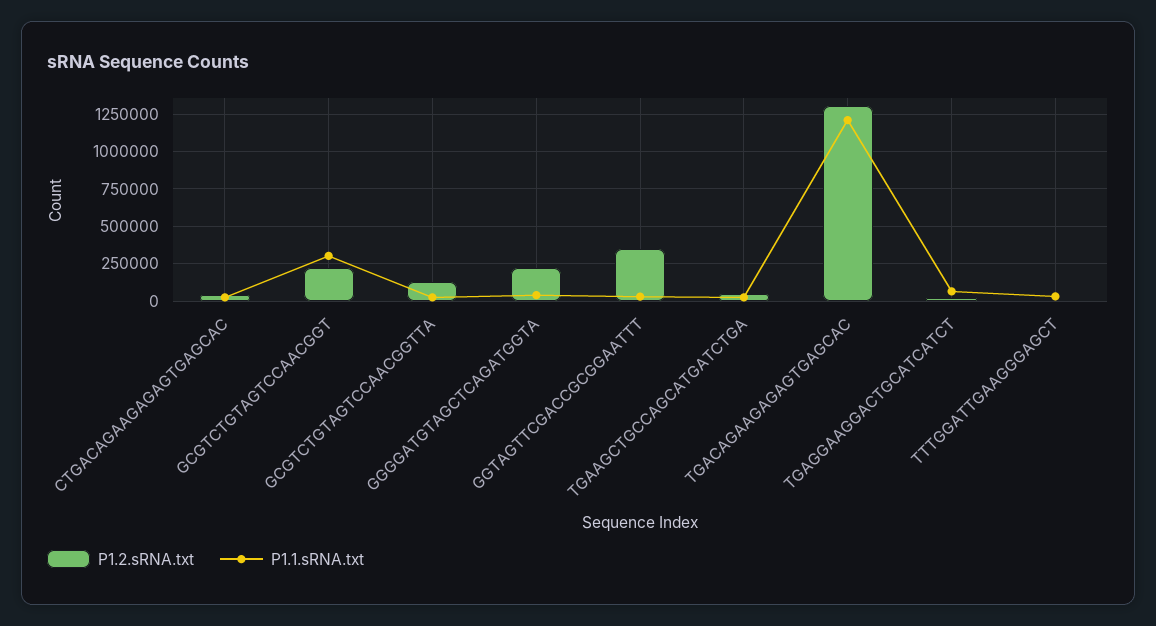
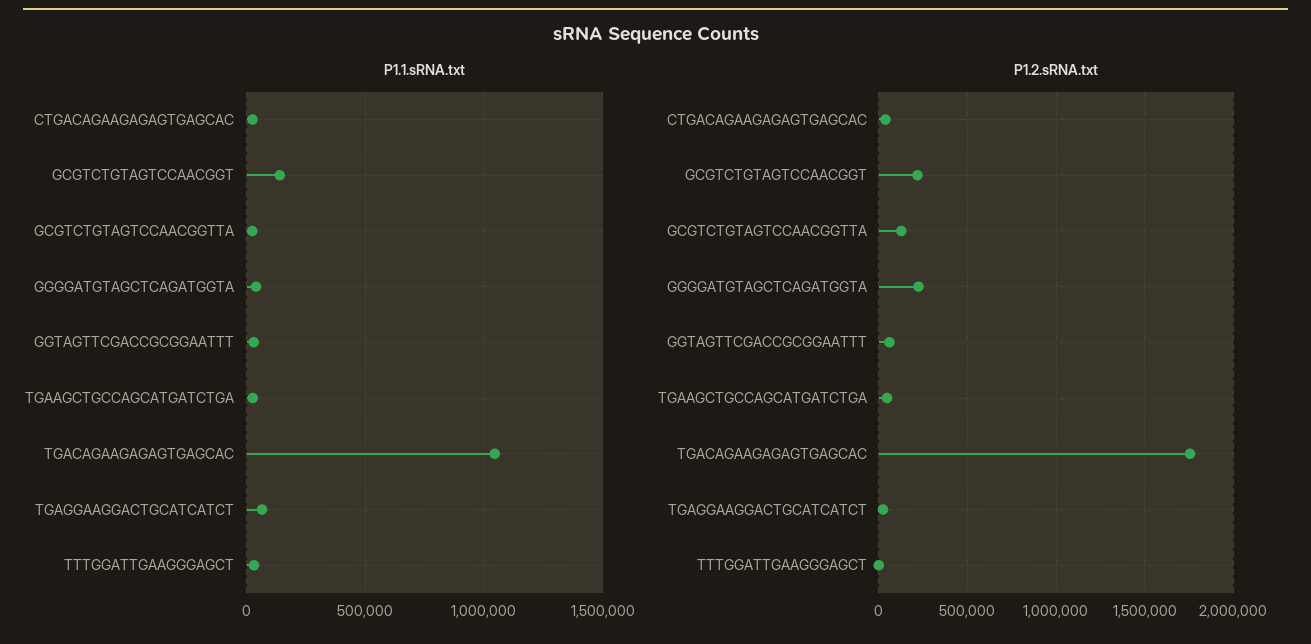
P1.1.sRNA.txt, GCGTCTGTAGTCCAACGGT: 300000 -> 150000
P1.2.sRNA.txt, GGTAGTTCGACCGCGGAATTT: 350000 -> 50000
P1.2.sRNA.txt, TGACAGAAGAGAGTGAGCAC: 1300000 -> 1750000
P1.1.sRNA.txt, TGACAGAAGAGAGTGAGCAC: 1200000 -> 1050000

